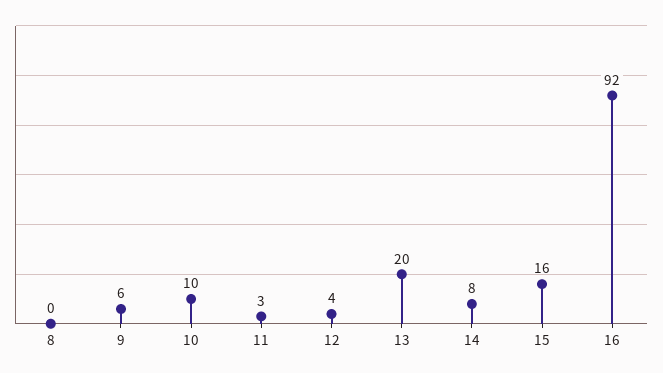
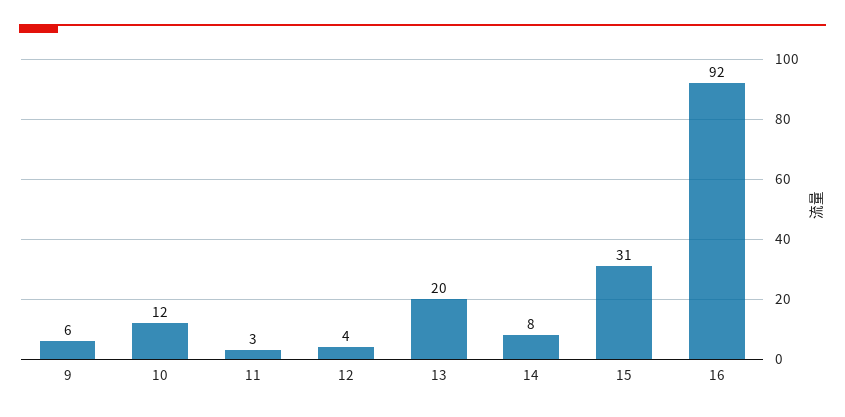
8: 0 -> none
10: 10 -> 12
15: 16 -> 31

